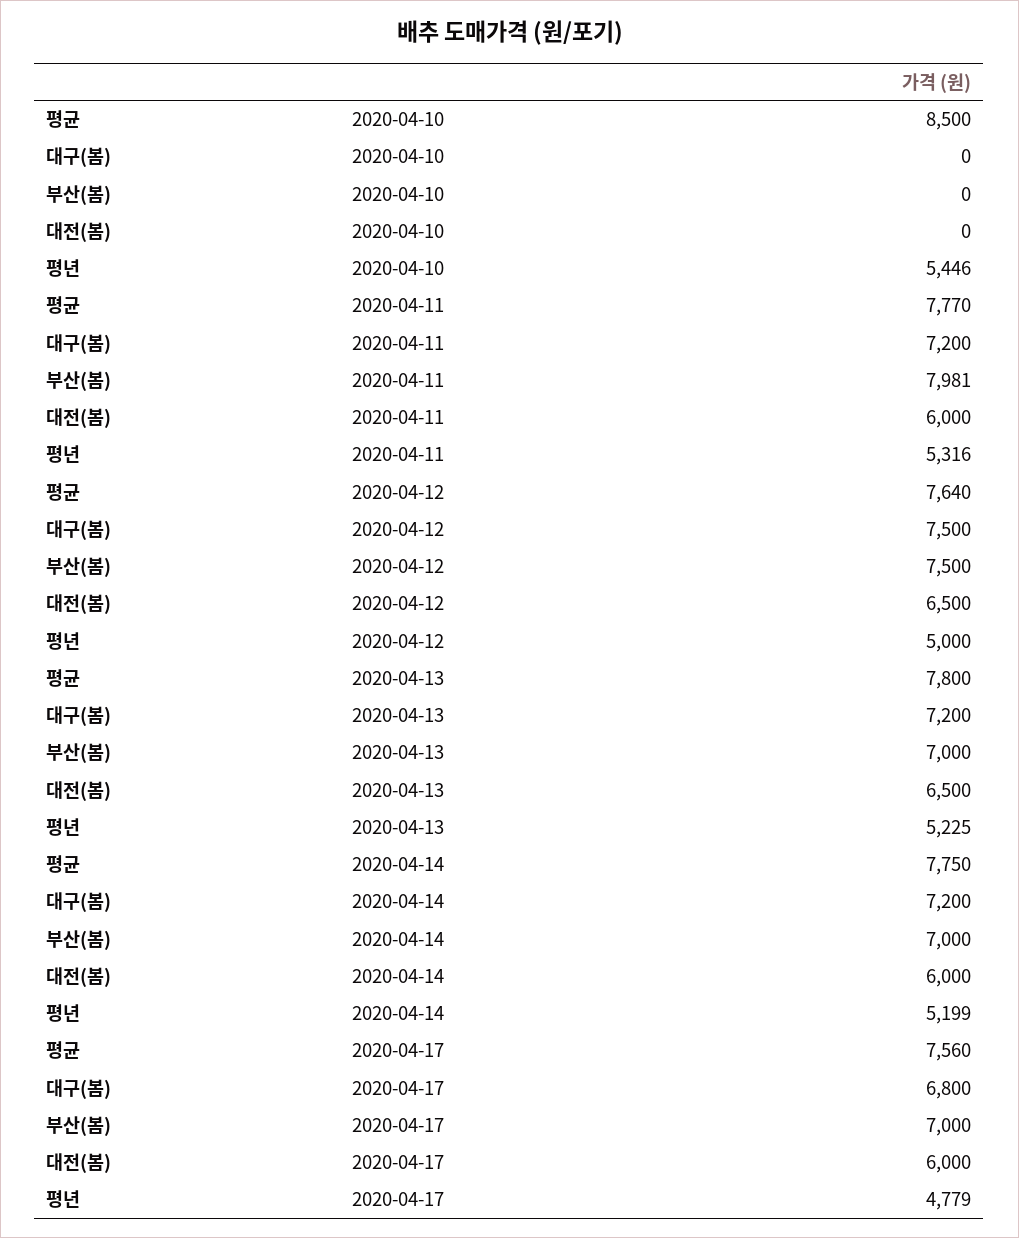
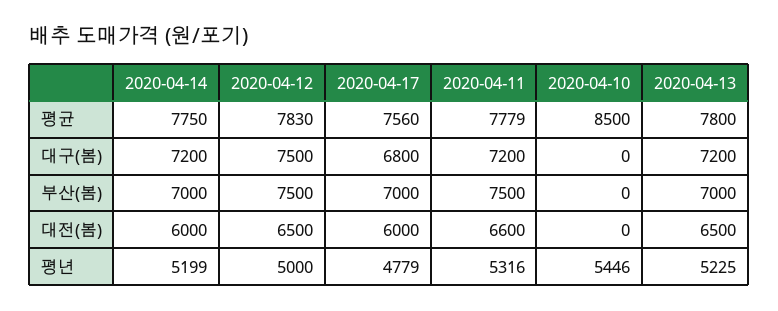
평균, 2020-04-11: 7770 -> 7779
부산(봄), 2020-04-11: 7981 -> 7500
대전(봄), 2020-04-11: 6000 -> 6600
평균, 2020-04-12: 7640 -> 7830

